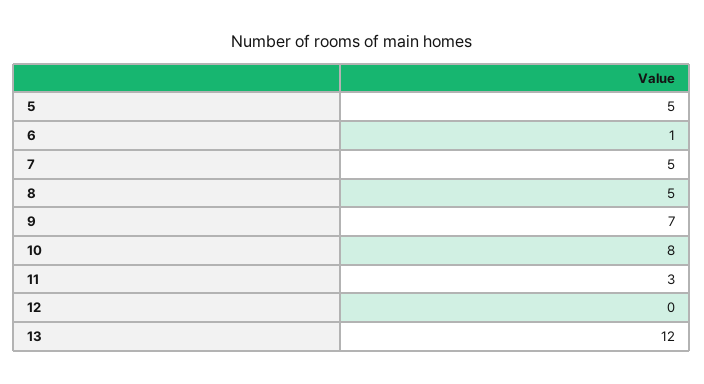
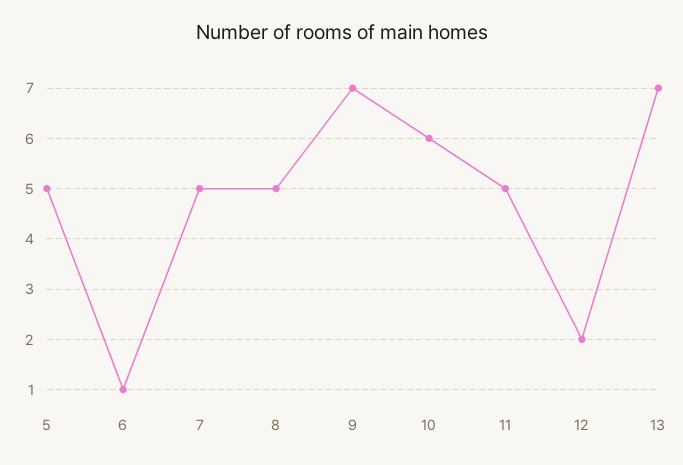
10: 8 -> 6
11: 3 -> 5
12: 0 -> 2
13: 12 -> 7

